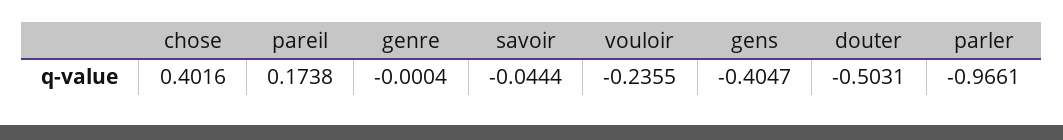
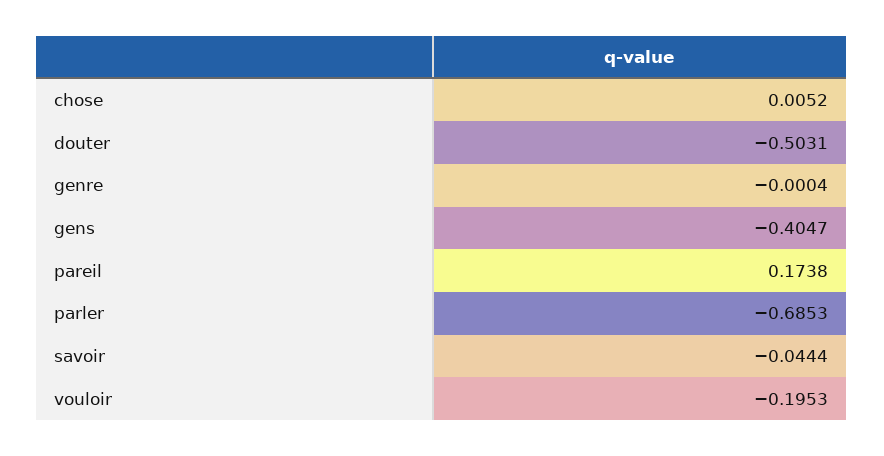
chose: 0.4016 -> 0.0052
vouloir: -0.2355 -> -0.1953
parler: -0.9661 -> -0.6853

